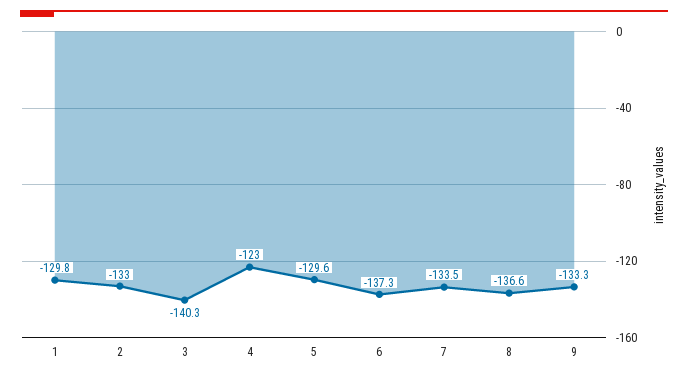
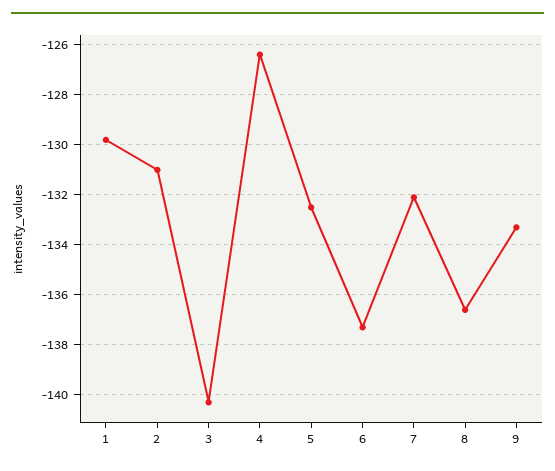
2: -133 -> -131
4: -123 -> -126.5
5: -129.6 -> -132.5
7: -133.5 -> -132

